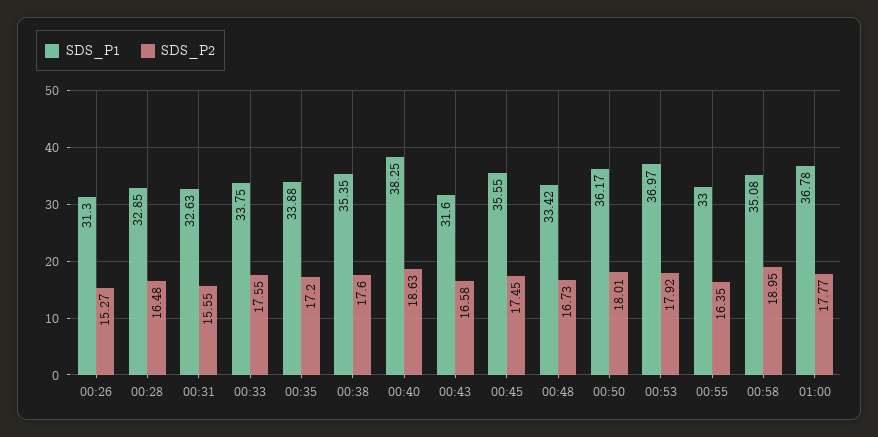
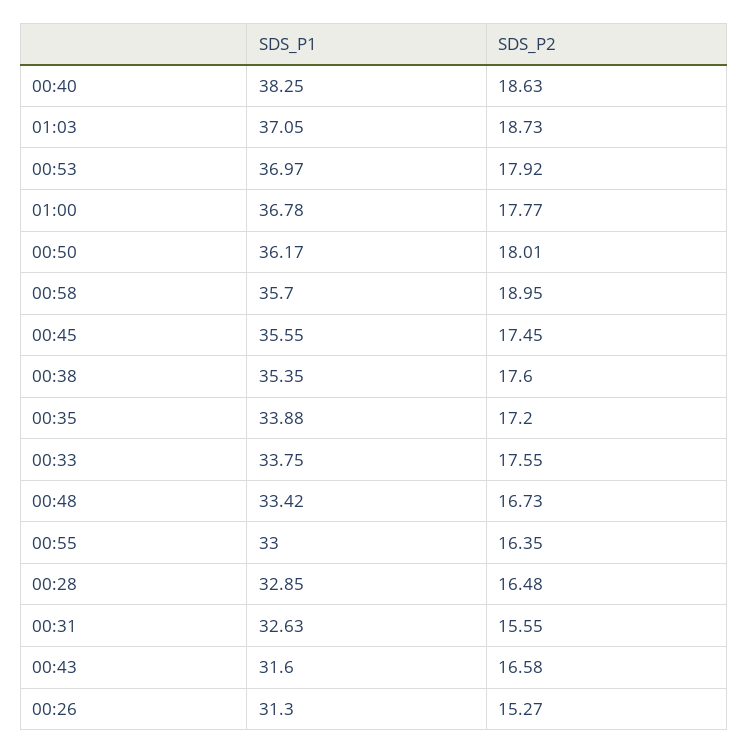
SDS_P1, 00:58: 35.08 -> 35.7
SDS_P1, 01:03: none -> 37.05
SDS_P2, 01:03: none -> 18.73

